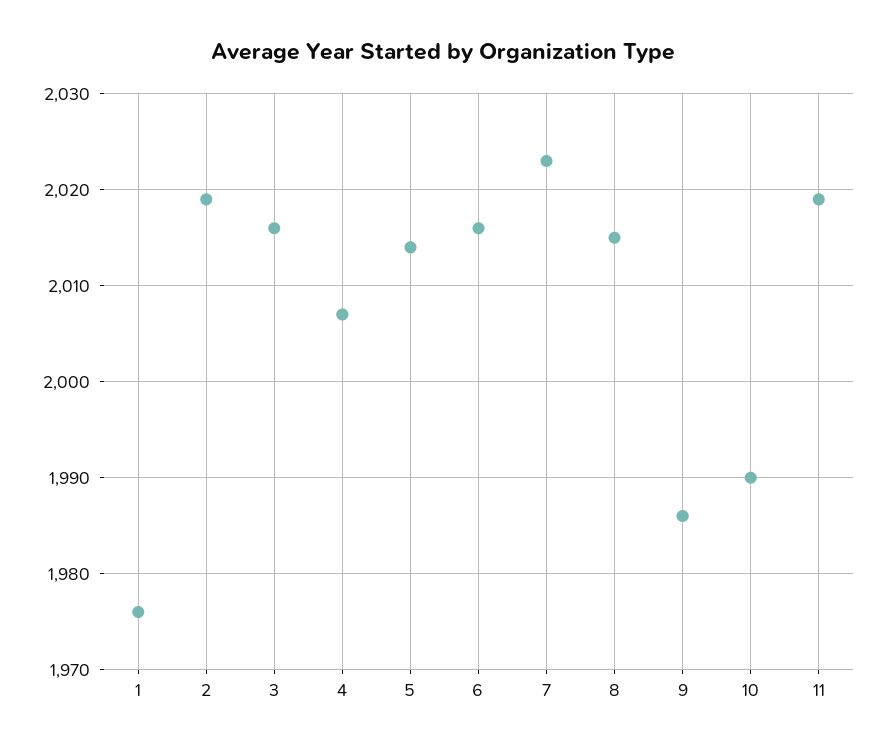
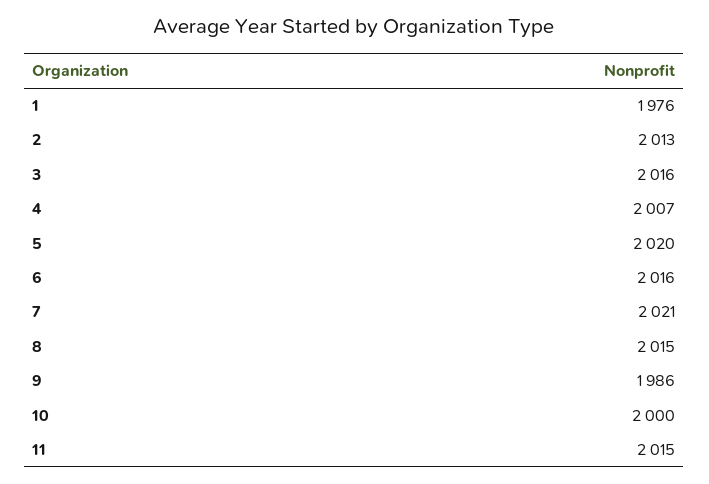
2: 2019 -> 2013
5: 2014 -> 2020
7: 2023 -> 2021
10: 1990 -> 2000
11: 2019 -> 2015

